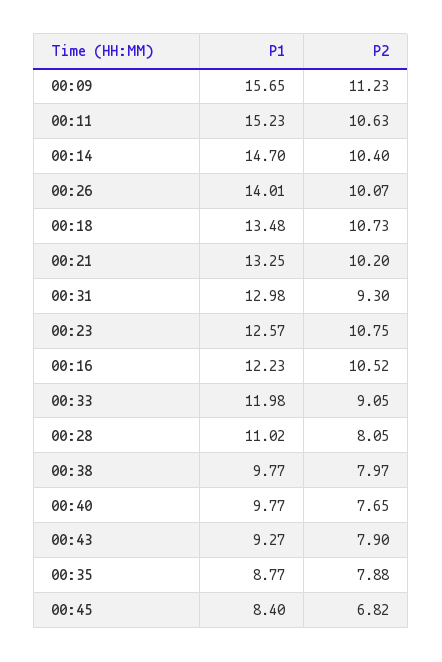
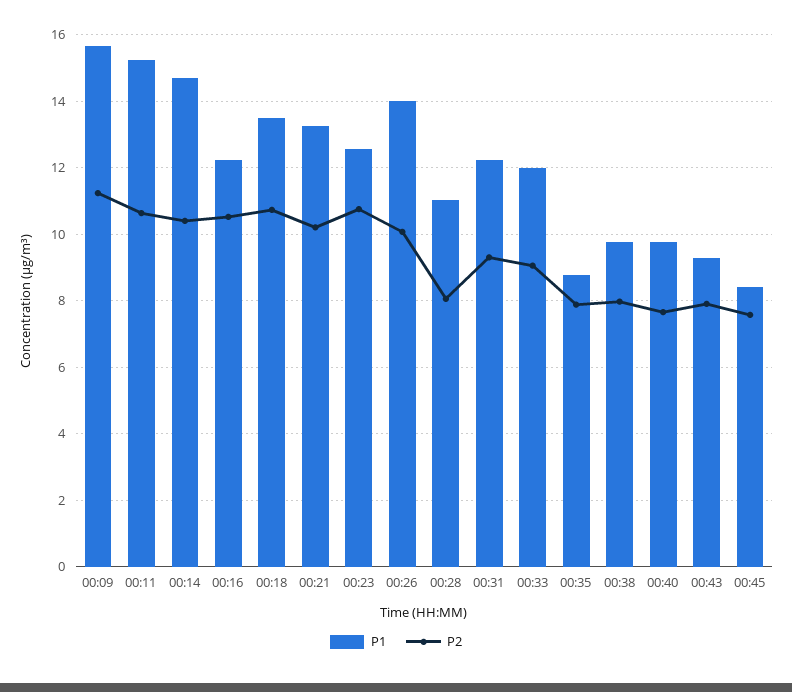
P1, 00:31: 12.98 -> 12.2
P2, 00:45: 6.82 -> 7.6

